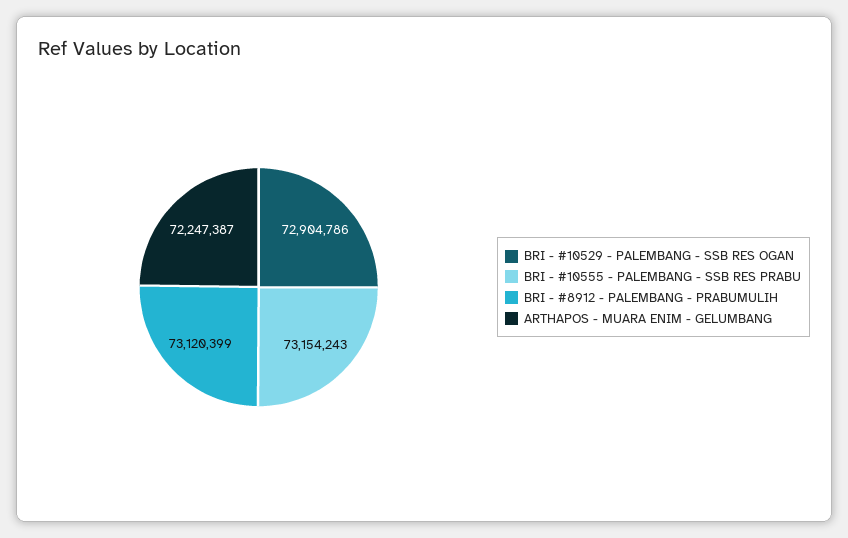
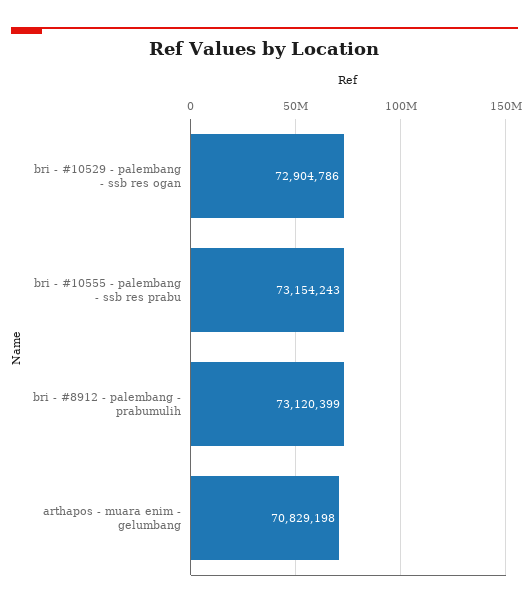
ARTHAPOS - MUARA ENIM - GELUMBANG: 72247387 -> 70829198

